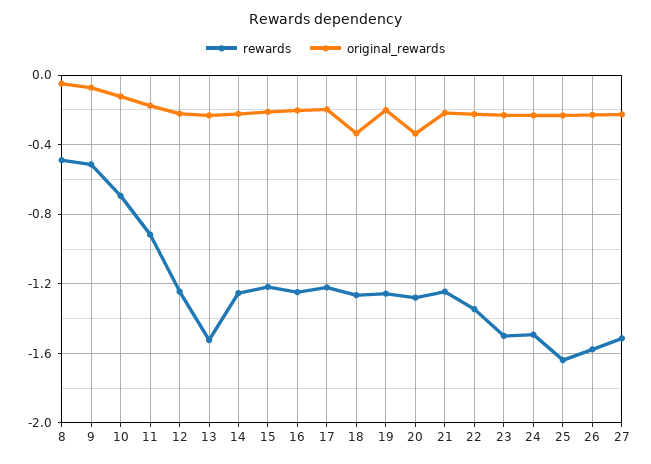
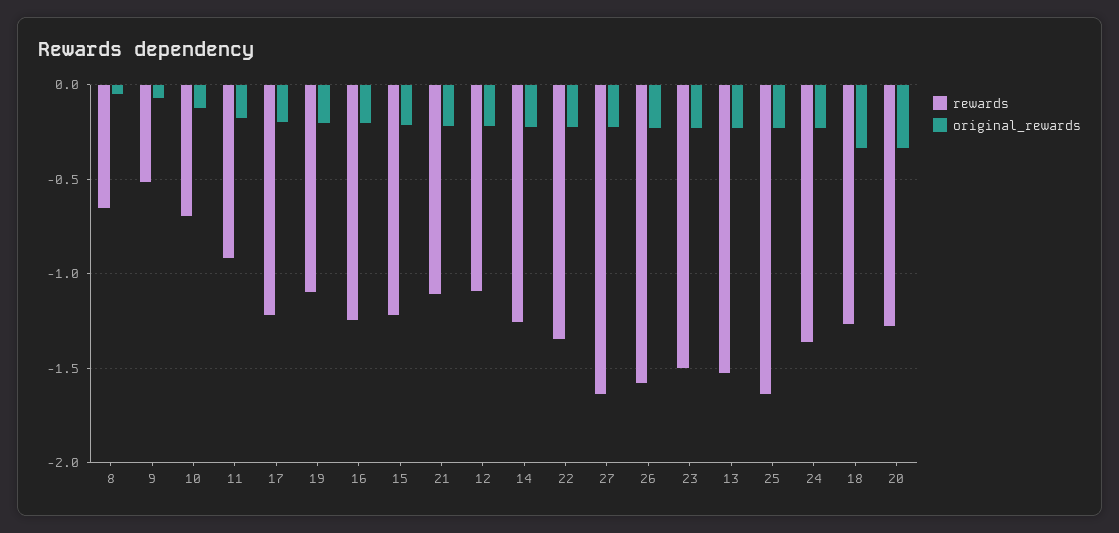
rewards, 8: -0.5 -> -0.65
rewards, 12: -1.25 -> -1.1
rewards, 19: -1.25 -> -1.1
rewards, 21: -1.25 -> -1.1
rewards, 24: -1.5 -> -1.35
rewards, 27: -1.5 -> -1.65

